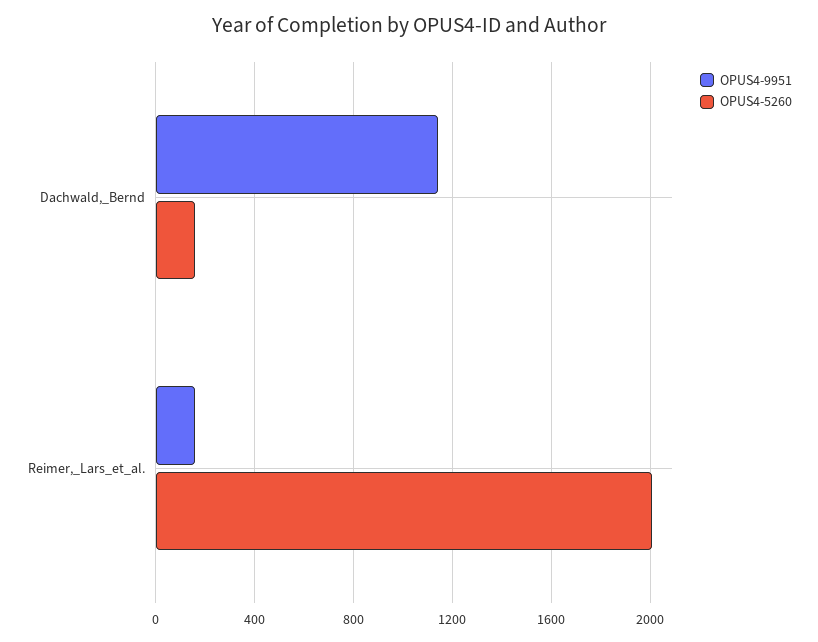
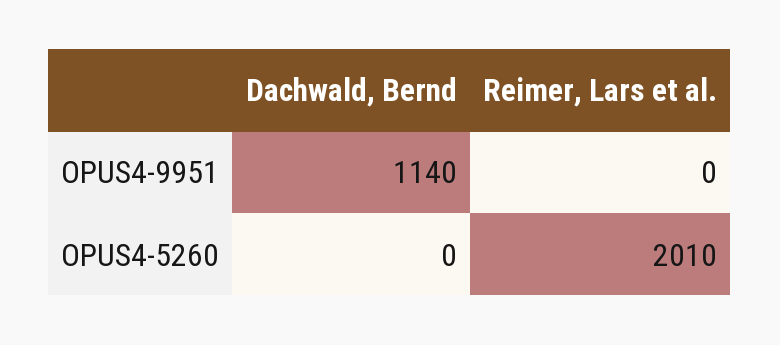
OPUS4-5260, Dachwald,_Bernd: 150 -> 0
OPUS4-9951, Reimer,_Lars_et_al.: 150 -> 0

